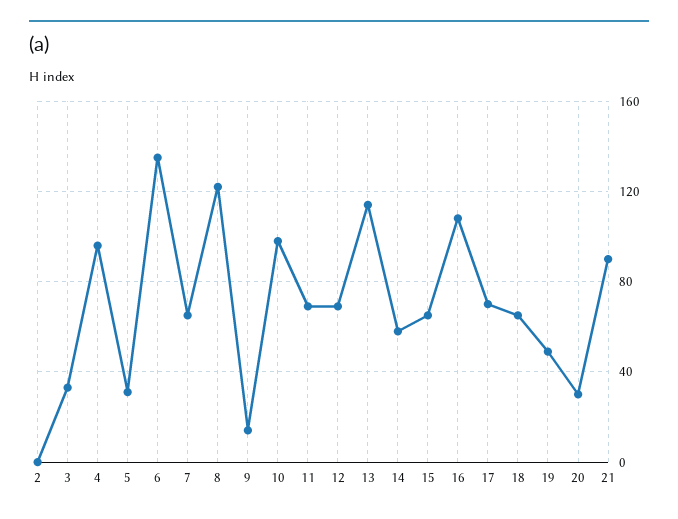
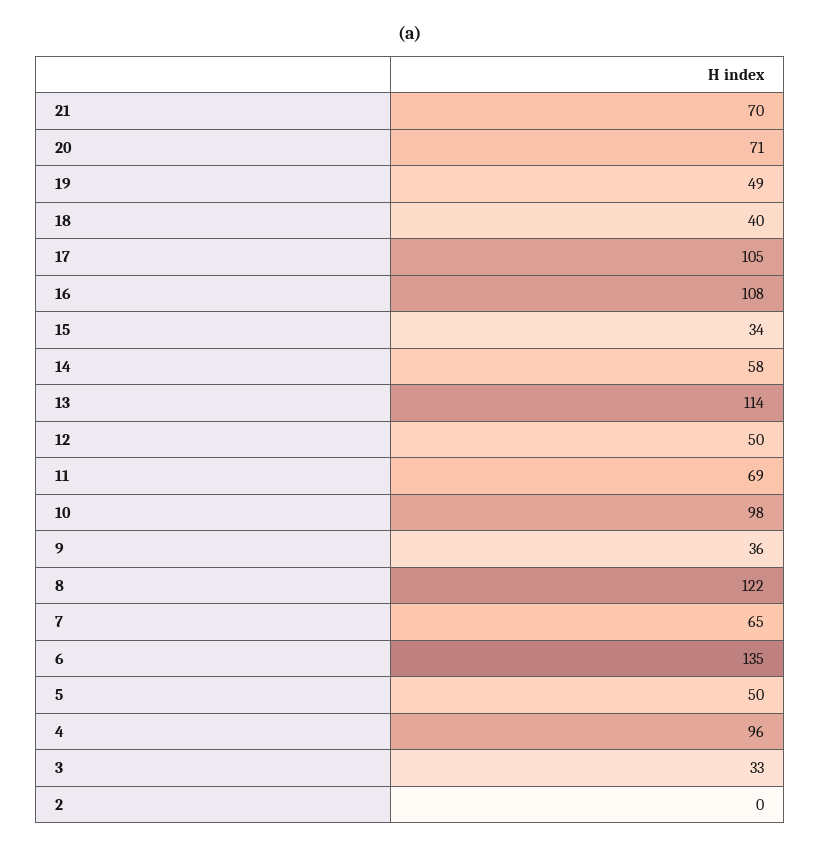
5: 30 -> 50
9: 15 -> 36
12: 70 -> 50
15: 65 -> 34
17: 70 -> 105
18: 65 -> 40
20: 30 -> 71
21: 90 -> 70

